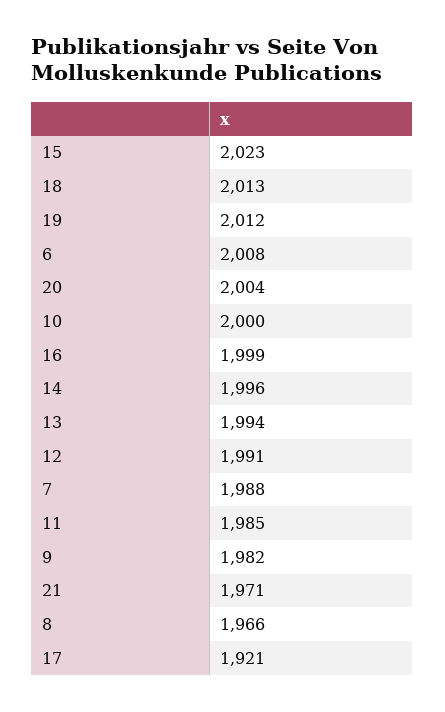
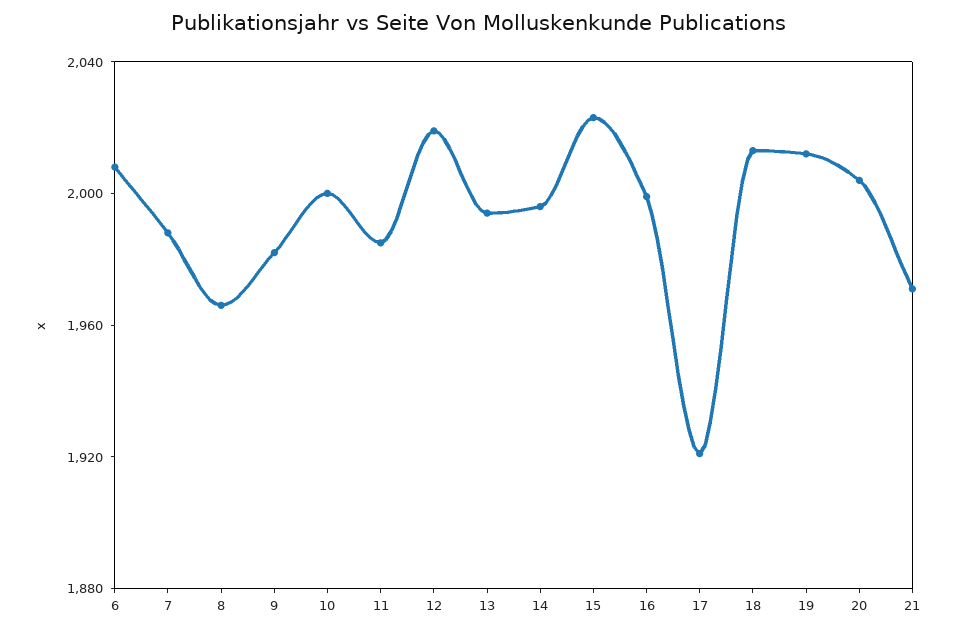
12: 1991 -> 2020

